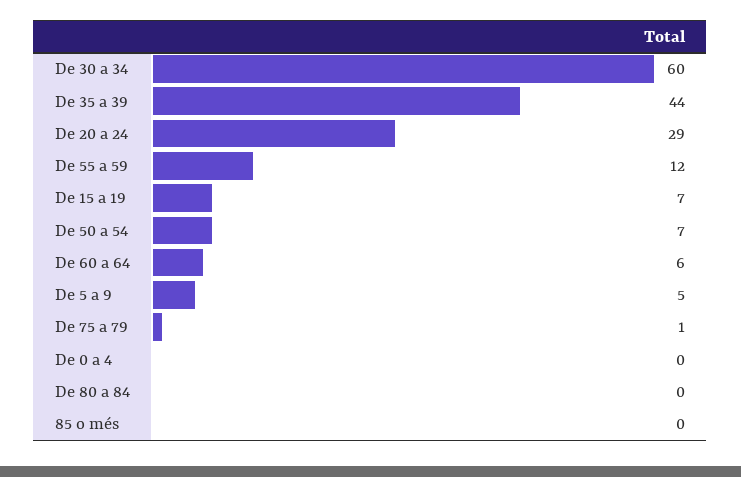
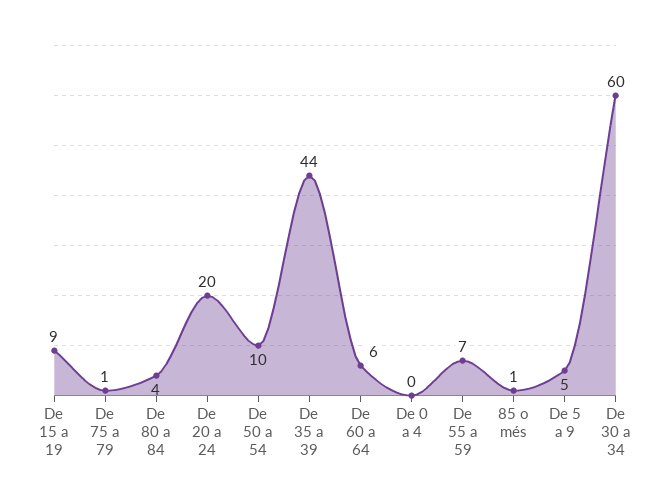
De 20 a 24: 29 -> 20
De 55 a 59: 12 -> 7
De 15 a 19: 7 -> 9
De 50 a 54: 7 -> 10
De 80 a 84: 0 -> 4
85 o més: 0 -> 1

